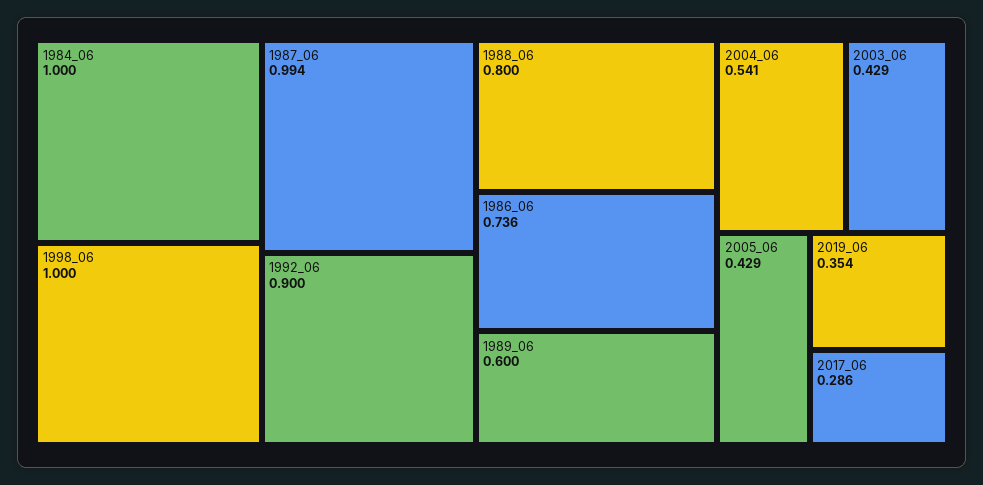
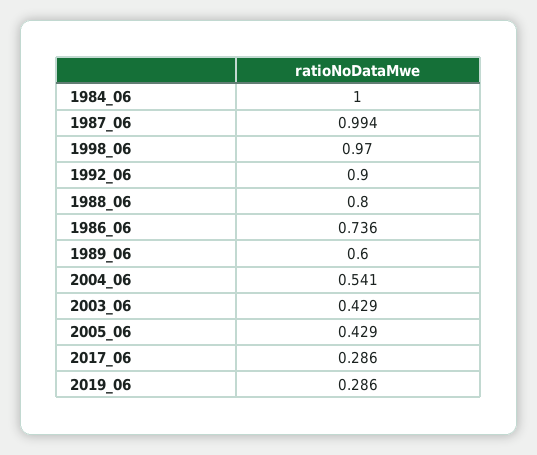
1998_06: 1 -> 0.97
2019_06: 0.354 -> 0.286

